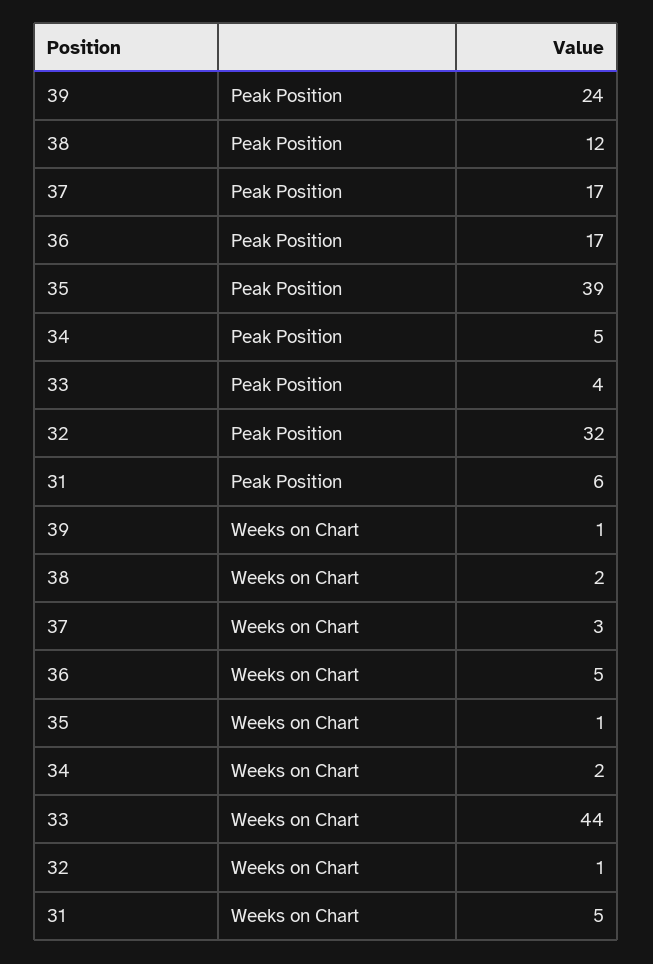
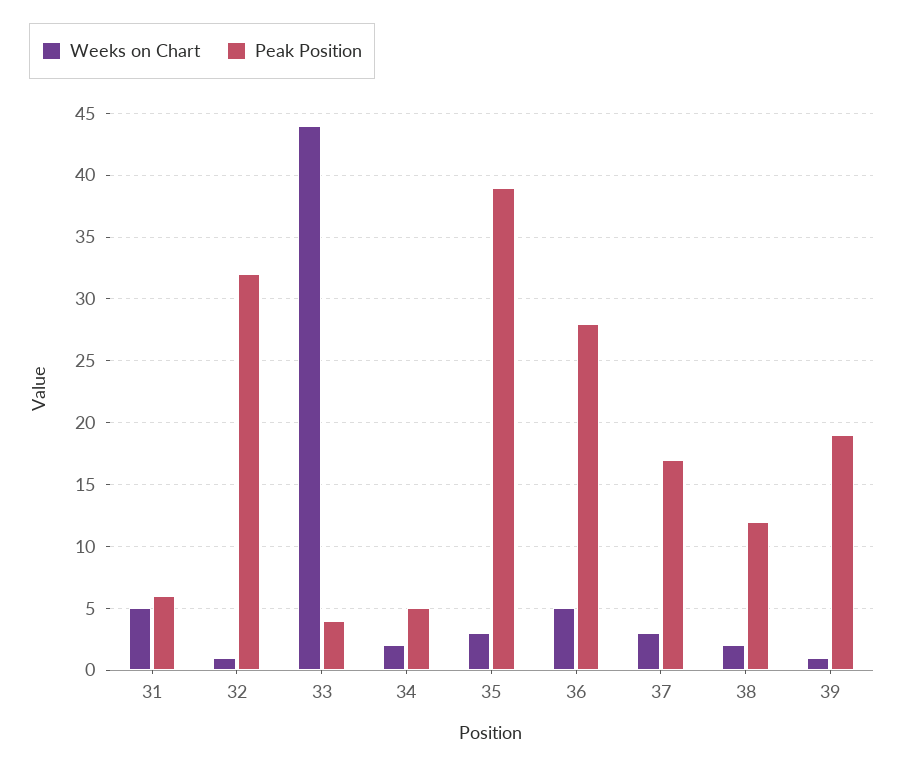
Peak Position, 39: 24 -> 19
Peak Position, 36: 17 -> 28
Weeks on Chart, 35: 1 -> 3

